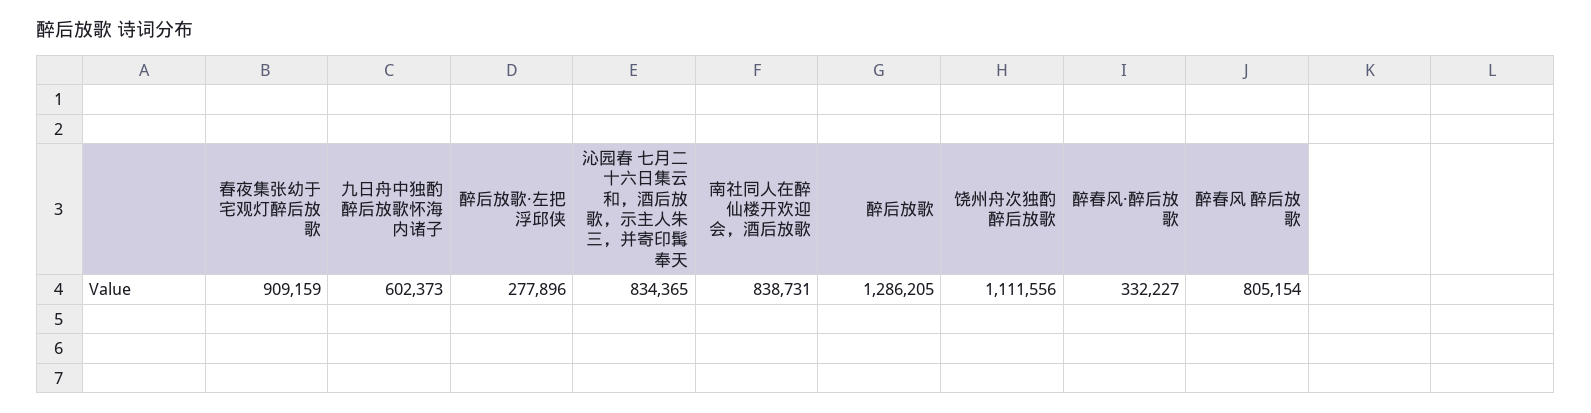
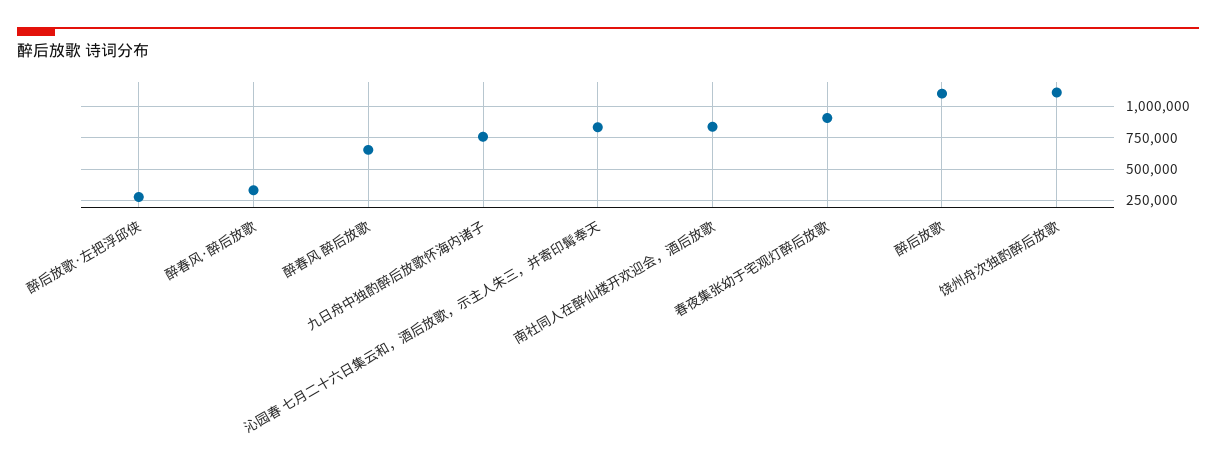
九日舟中独酌醉后放歌怀海内诸子: 602373 -> 750000
醉后放歌: 1286205 -> 1100000
醉春风 醉后放歌: 805154 -> 650000

